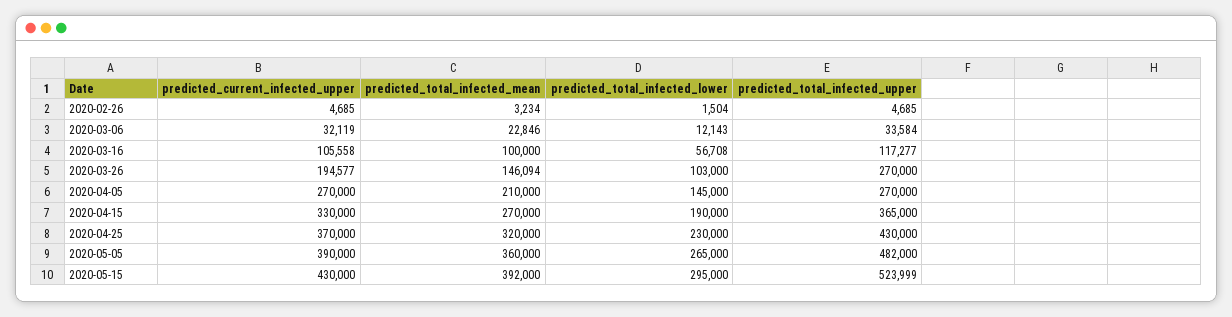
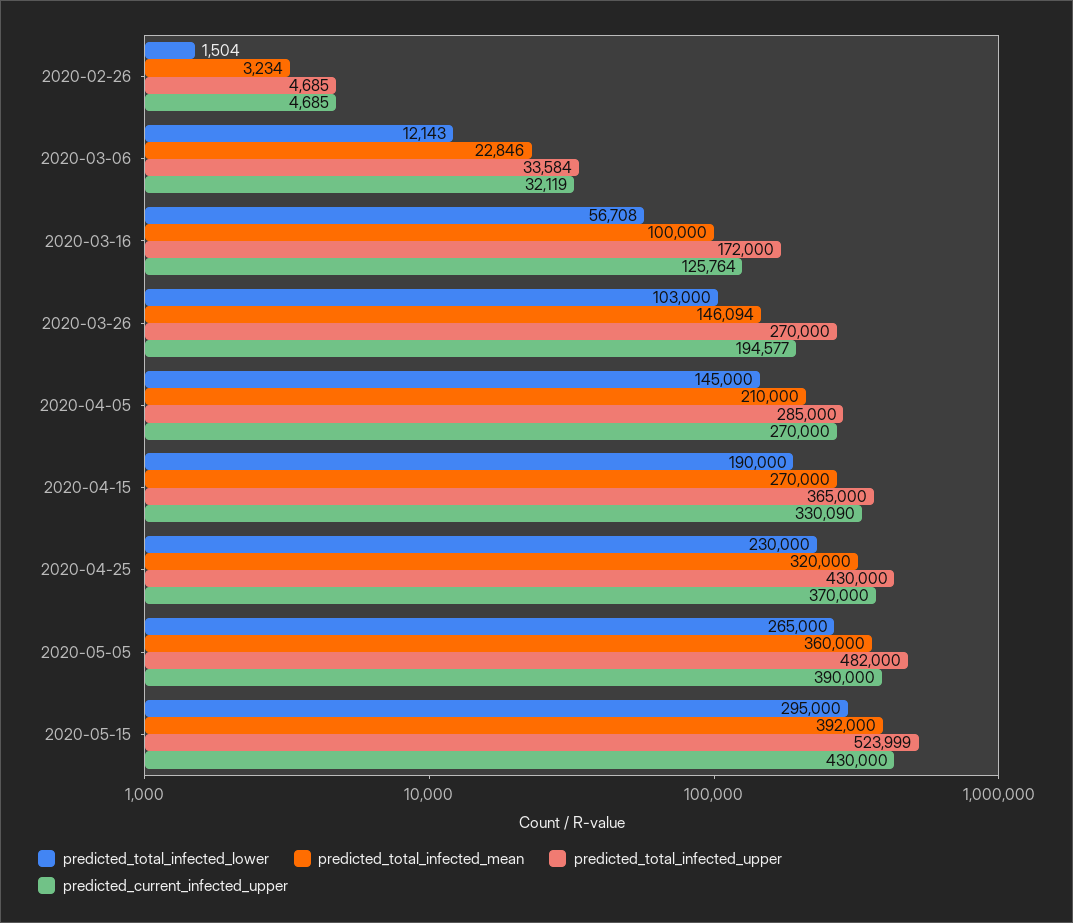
predicted_current_infected_upper, 2020-03-16: 105558 -> 125764
predicted_total_infected_upper, 2020-03-16: 117277 -> 172000
predicted_total_infected_upper, 2020-04-05: 270000 -> 285000
predicted_current_infected_upper, 2020-04-15: 330000 -> 330090

